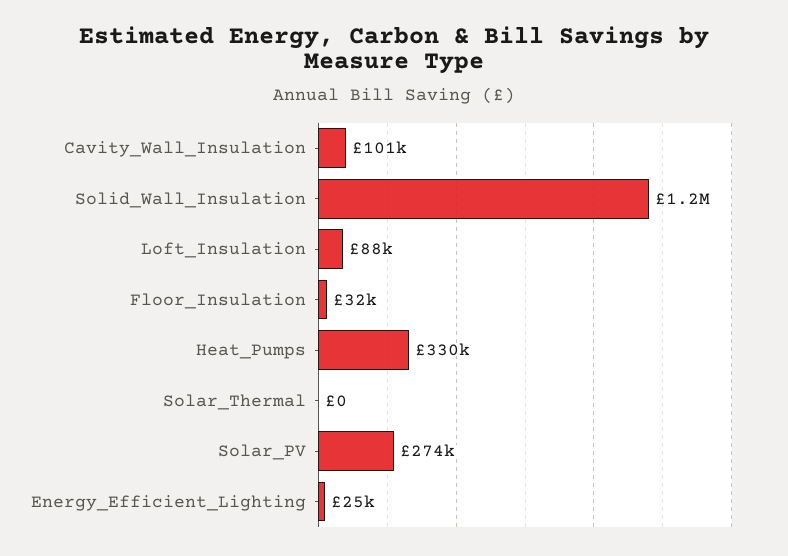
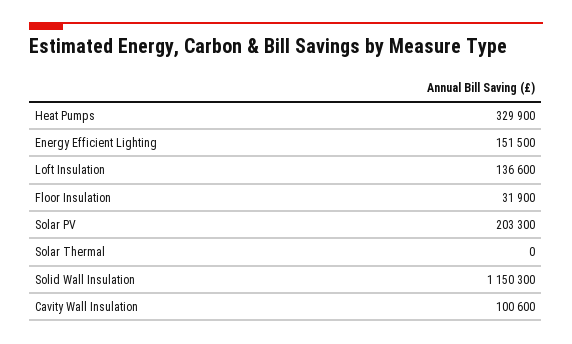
Loft_Insulation: 88000 -> 136600
Solar_PV: 274000 -> 203300
Energy_Efficient_Lighting: 25000 -> 151500

